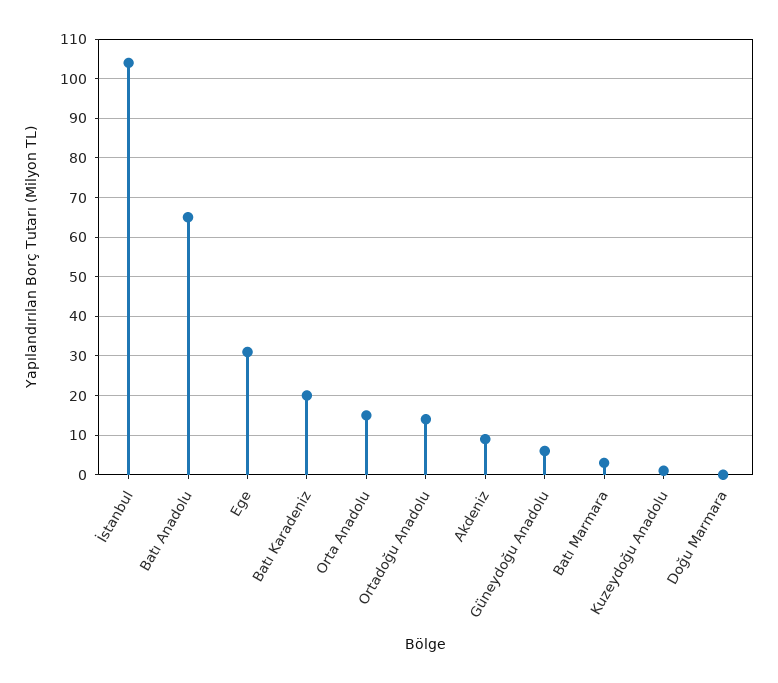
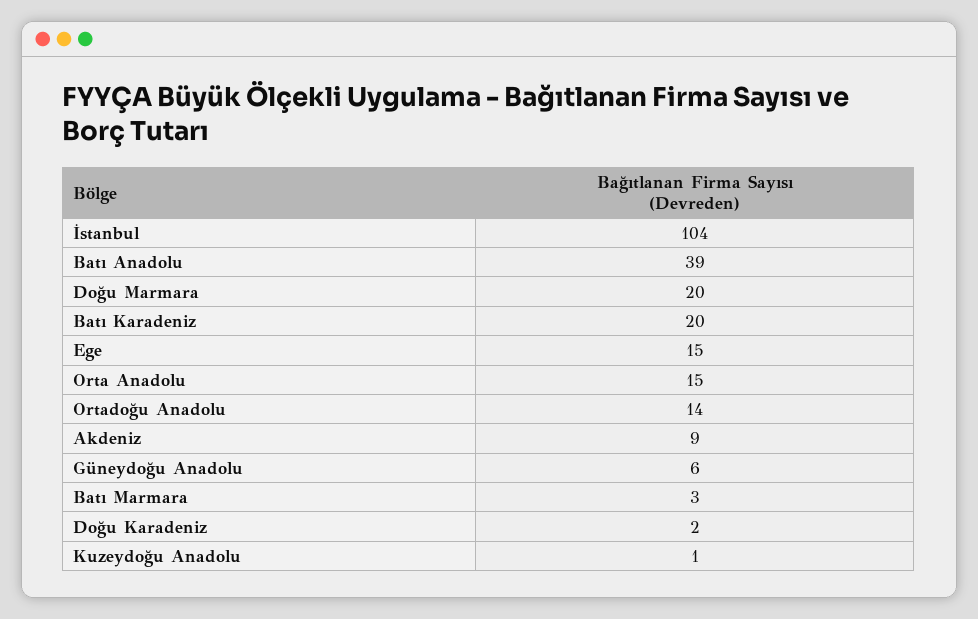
Batı Anadolu: 65 -> 39
Ege: 30 -> 15
Doğu Marmara: 0 -> 20
Doğu Karadeniz: none -> 2

